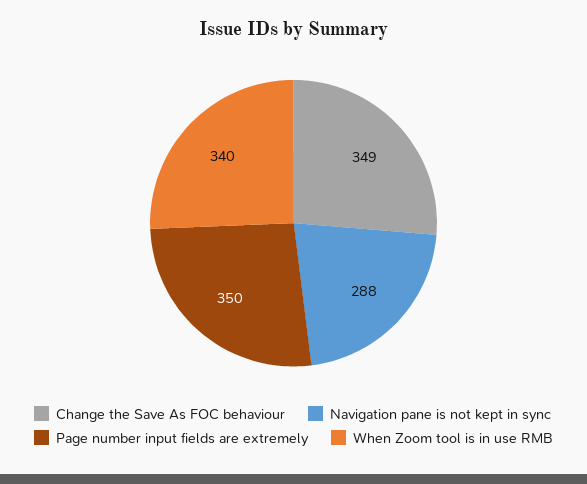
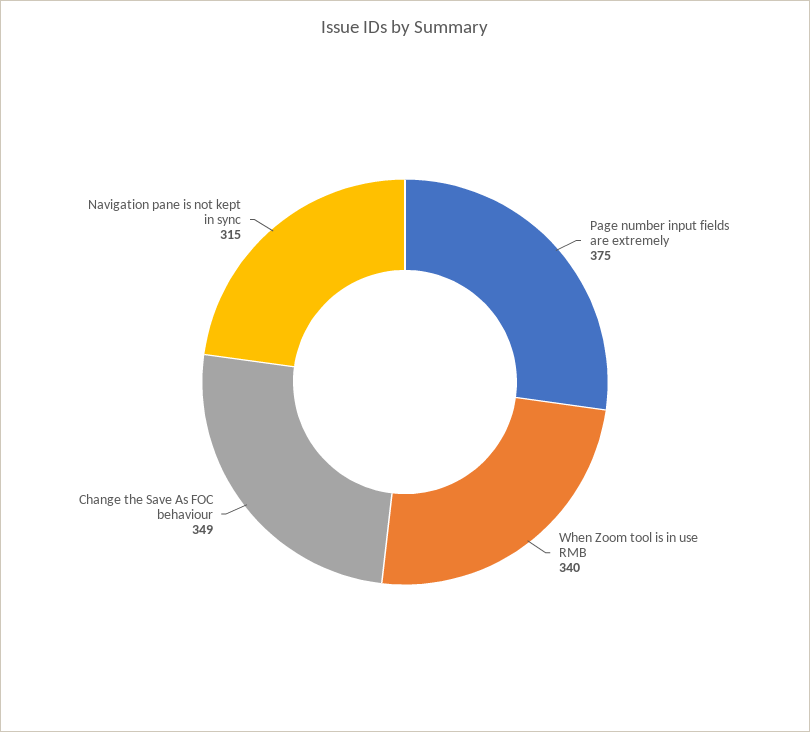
Navigation pane is not kept in sync: 288 -> 315
Page number input fields are extremely: 350 -> 375

